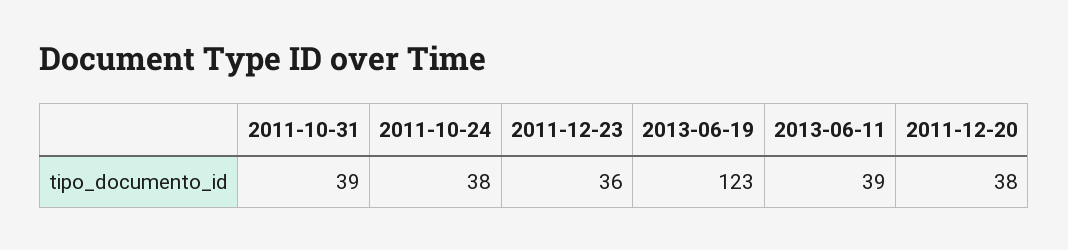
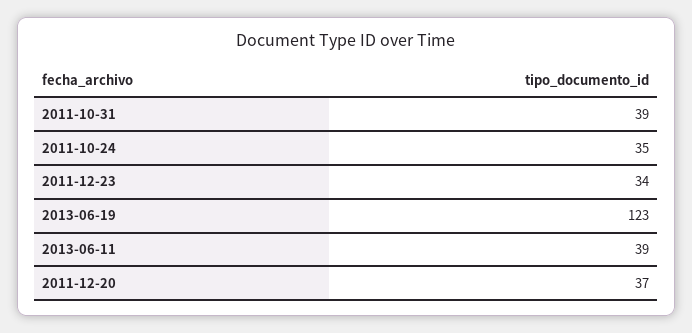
2011-10-24: 38 -> 35
2011-12-23: 36 -> 34
2011-12-20: 38 -> 37

